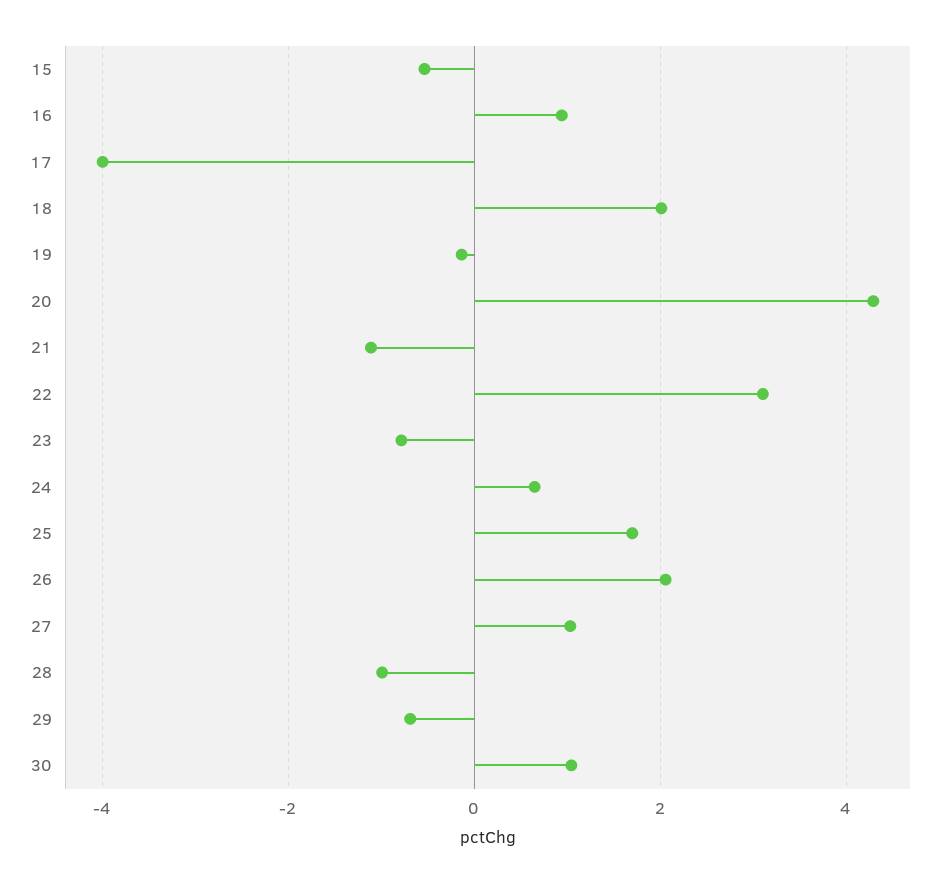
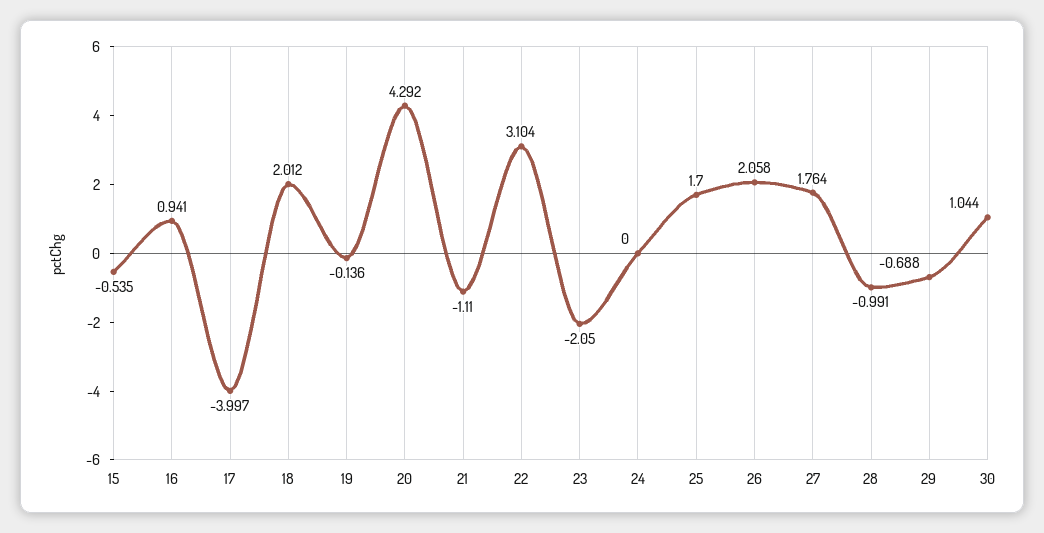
23: -0.8 -> -2.05
24: 0.6 -> 0
27: 1 -> 1.764

